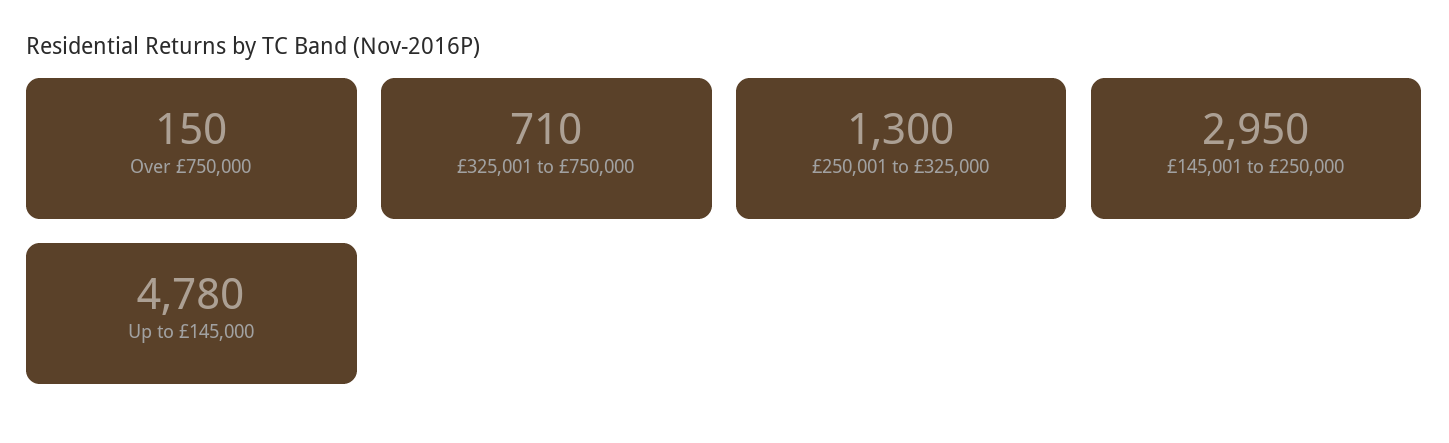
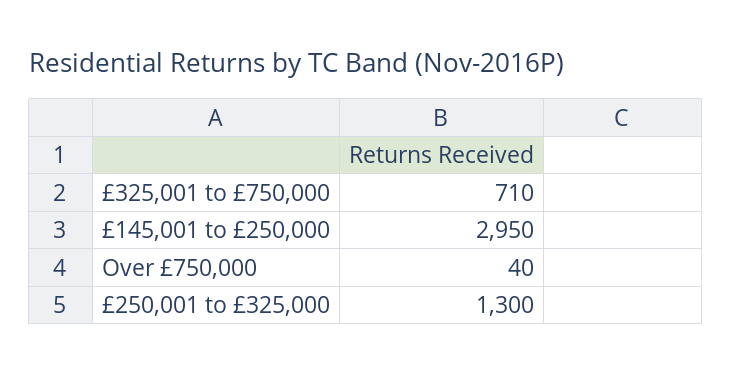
Over £750,000: 150 -> 40
Up to £145,000: 4780 -> none

